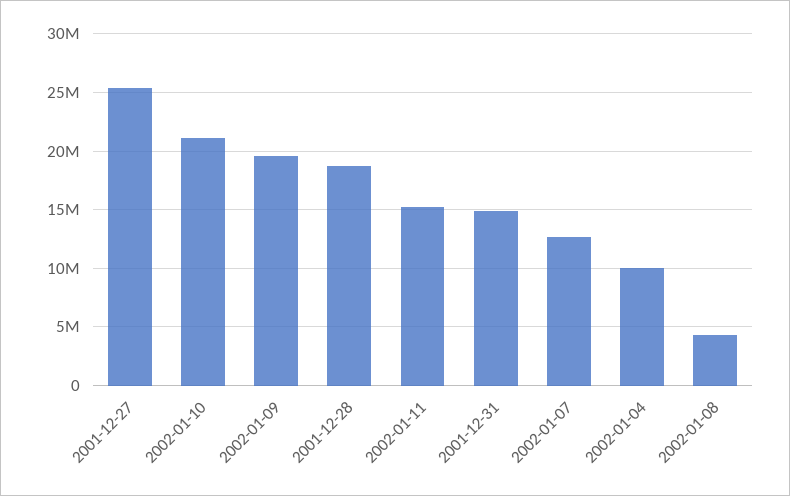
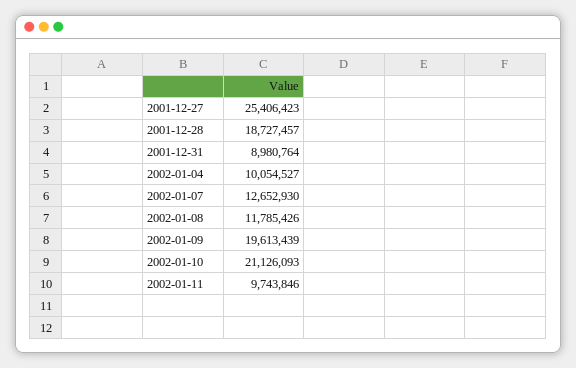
2002-01-11: 15000000 -> 9743846
2001-12-31: 15000000 -> 8980764
2002-01-08: 4000000 -> 11785426

